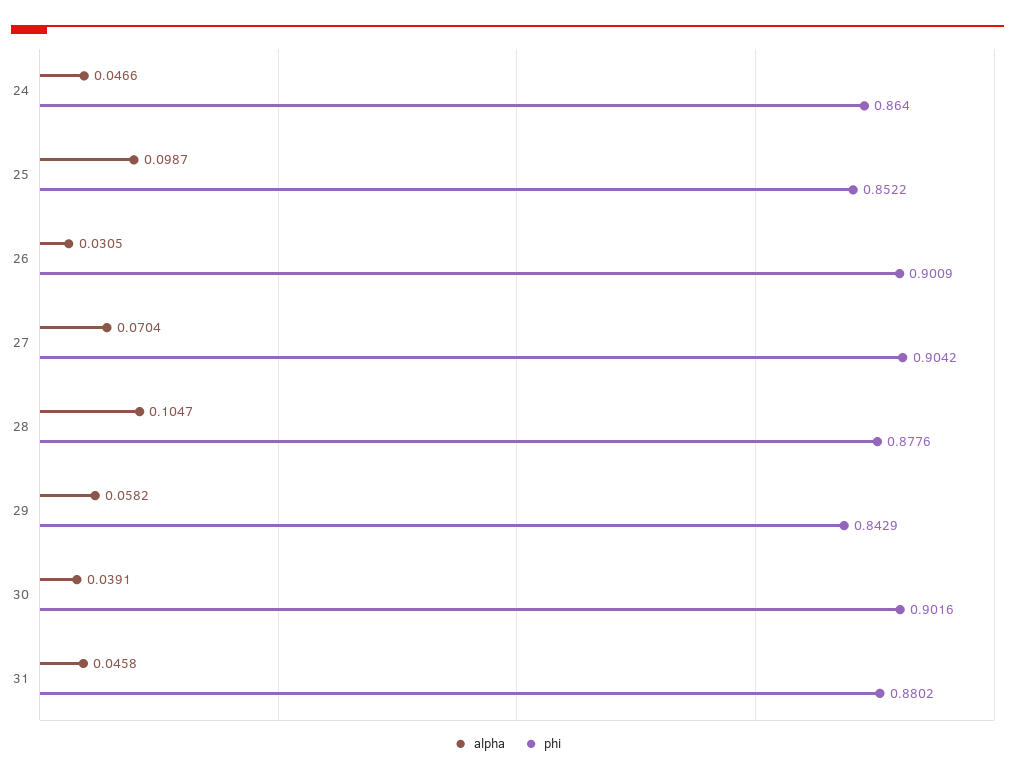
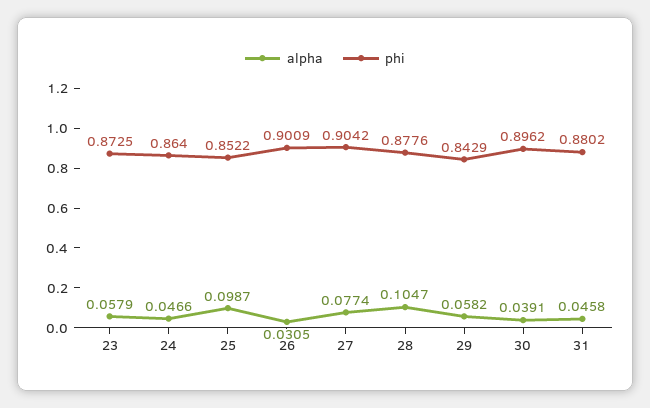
alpha, 27: 0.0704 -> 0.0774
phi, 30: 0.9016 -> 0.8962
alpha, 23: none -> 0.0579
phi, 23: none -> 0.8725

